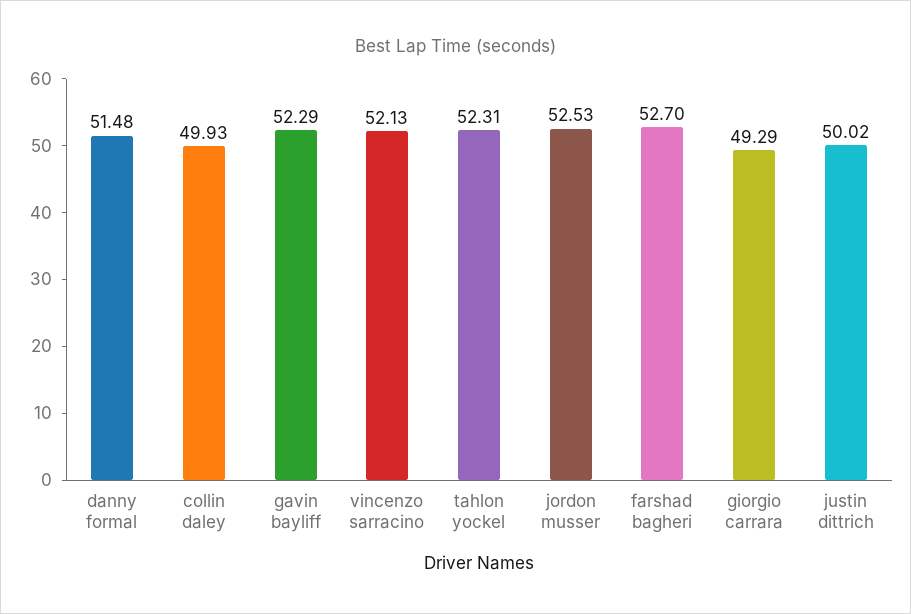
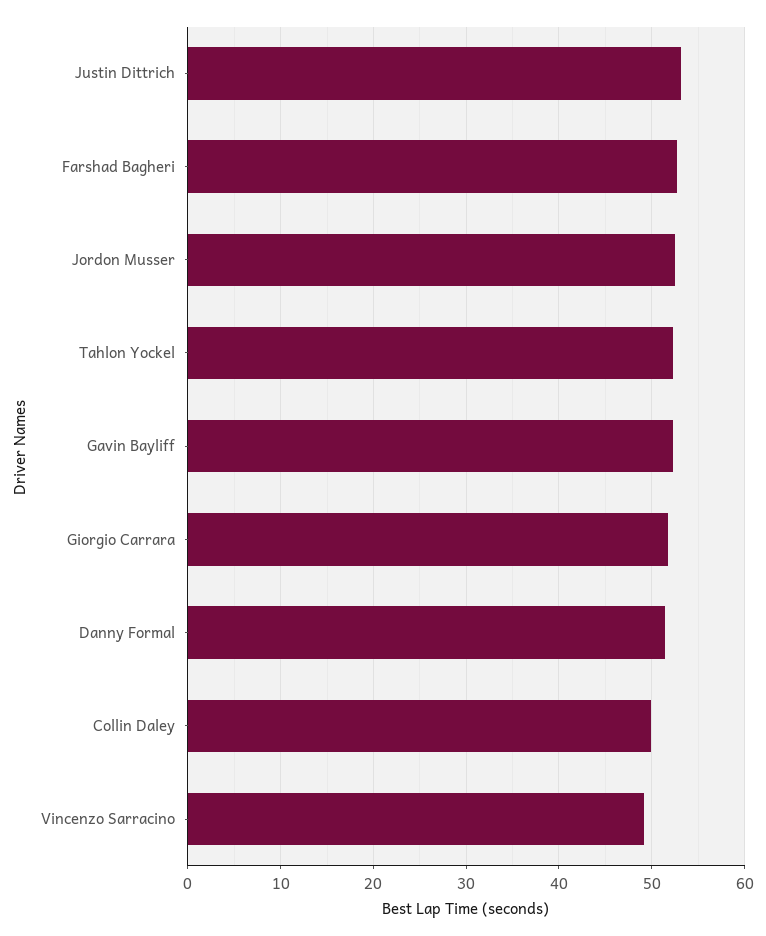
vincenzo sarracino: 52.13 -> 49
giorgio carrara: 49.29 -> 52
justin dittrich: 50.02 -> 53

